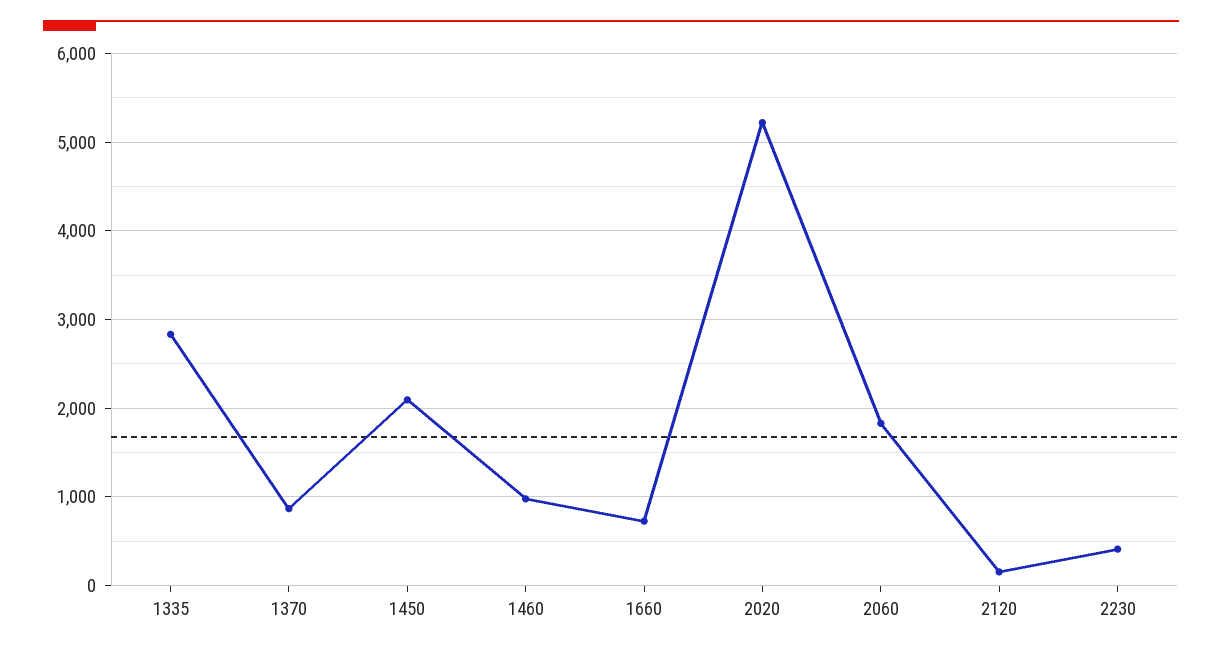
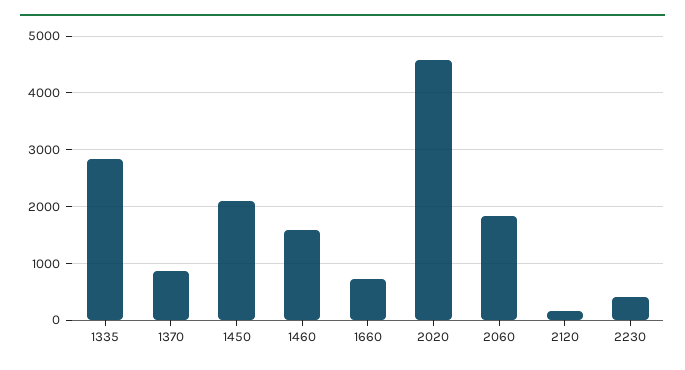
1460: 1000 -> 1600
2020: 5200 -> 4600

